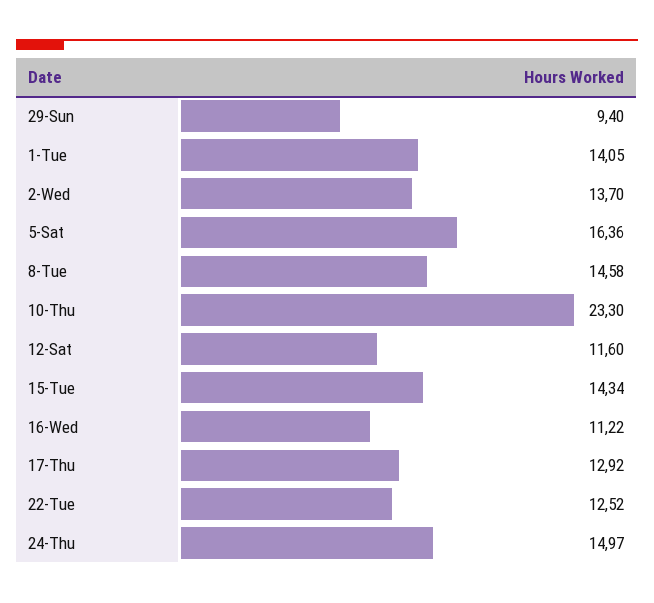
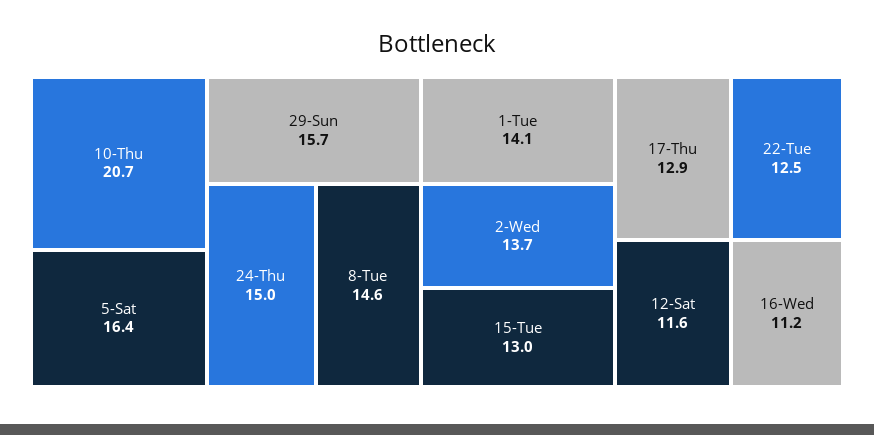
29-Sun: 9.4 -> 15.7
10-Thu: 23.3 -> 20.7
15-Tue: 14.34 -> 13

